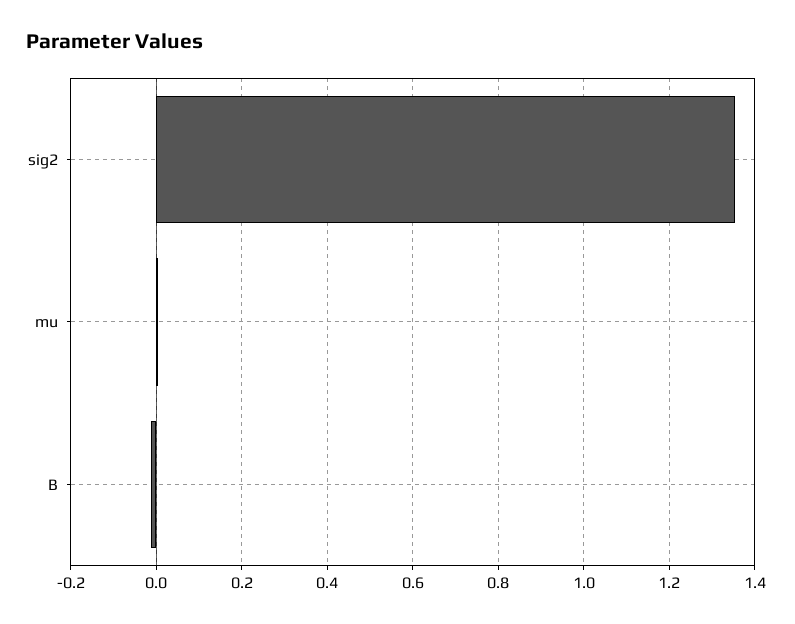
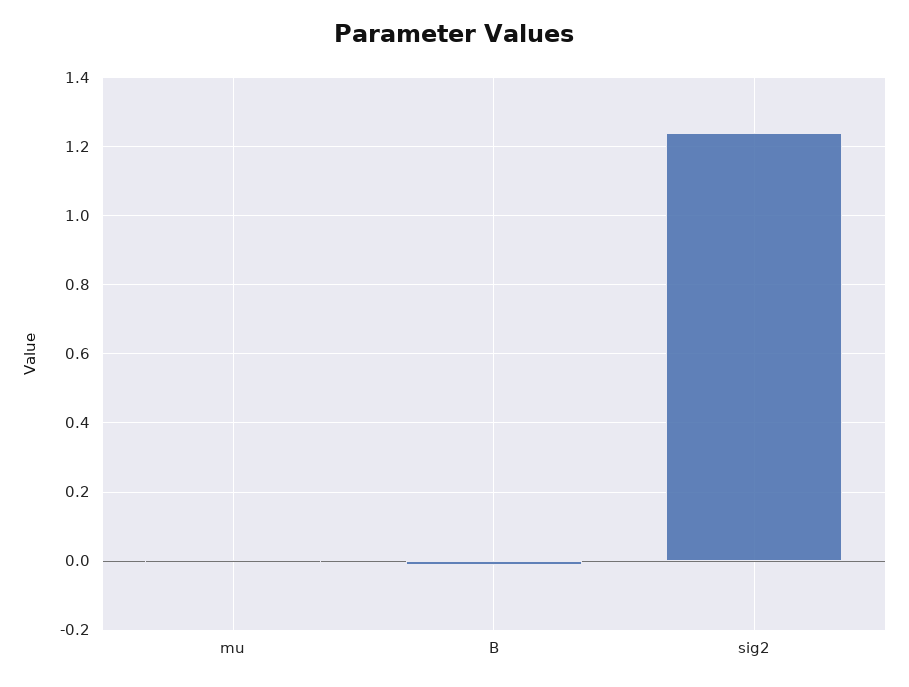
sig2: 1.36 -> 1.24

